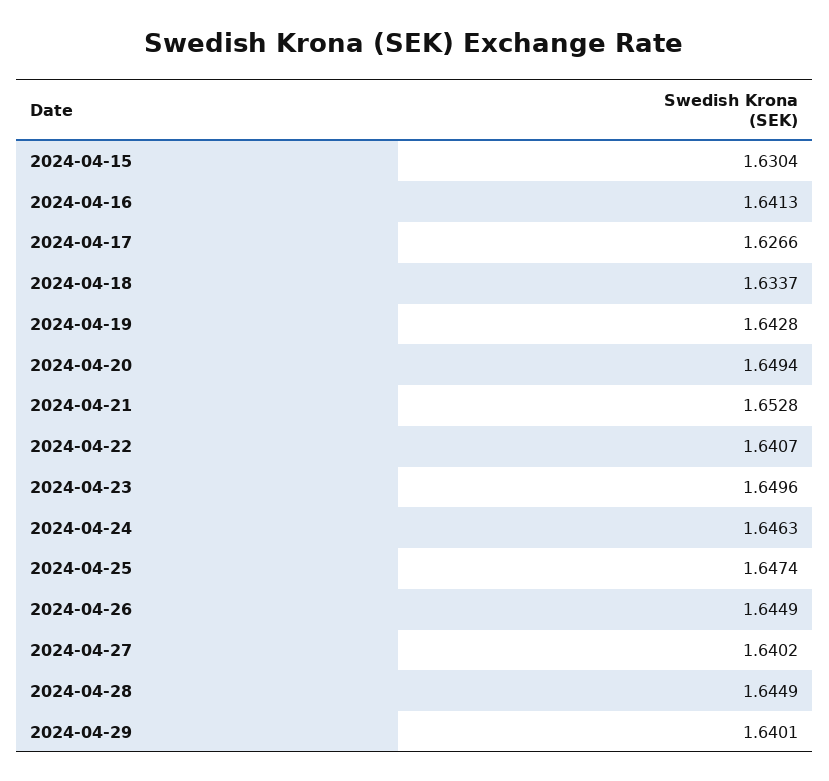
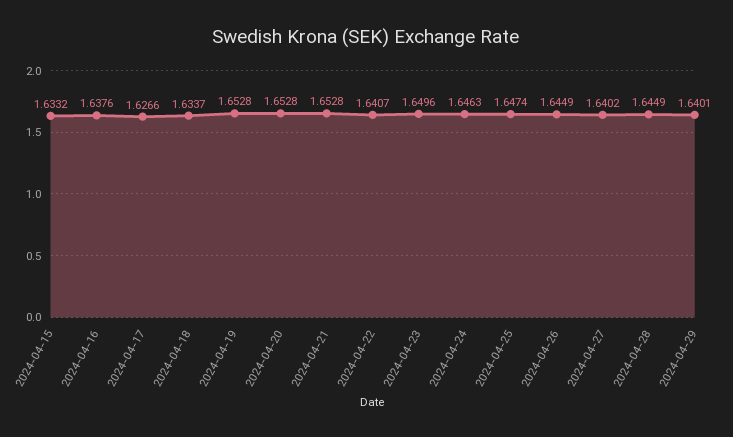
2024-04-15: 1.6304 -> 1.6332
2024-04-16: 1.6413 -> 1.6376
2024-04-19: 1.6428 -> 1.6528
2024-04-20: 1.6494 -> 1.6528

